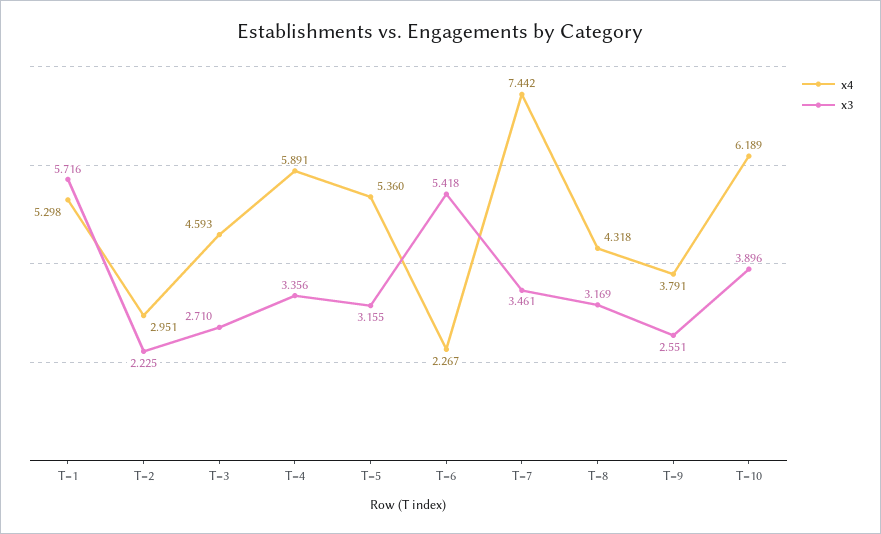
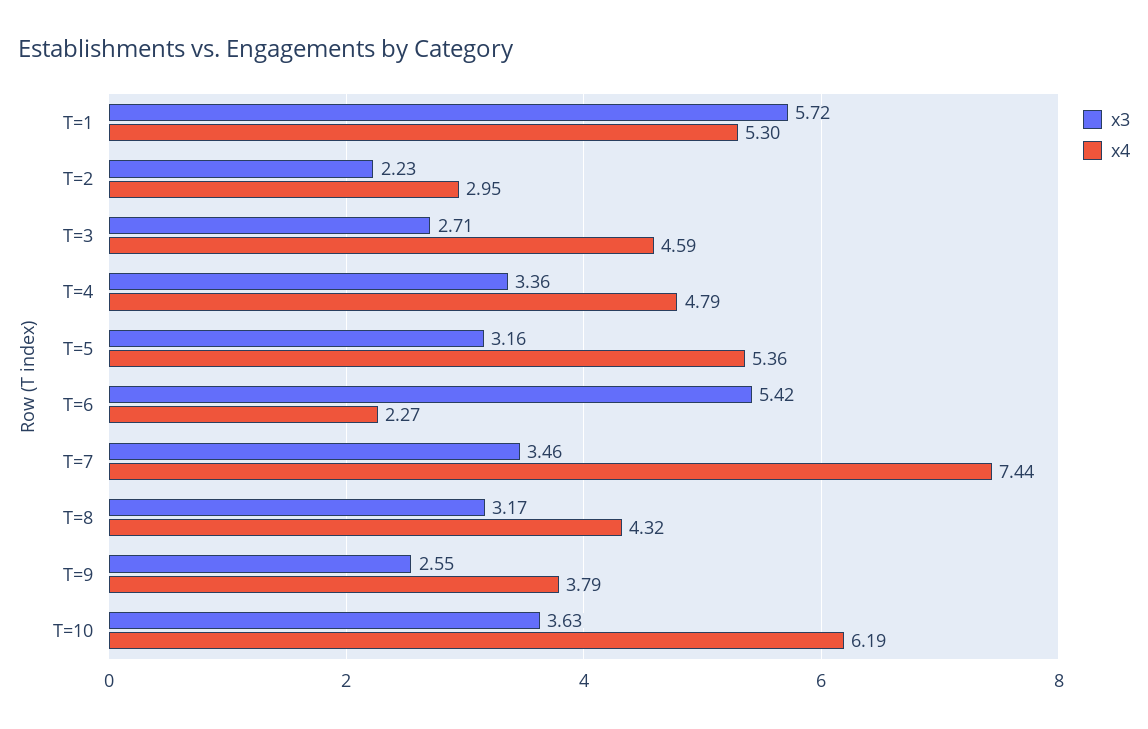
x4, T=4: 5.891 -> 4.79
x3, T=10: 3.896 -> 3.63

